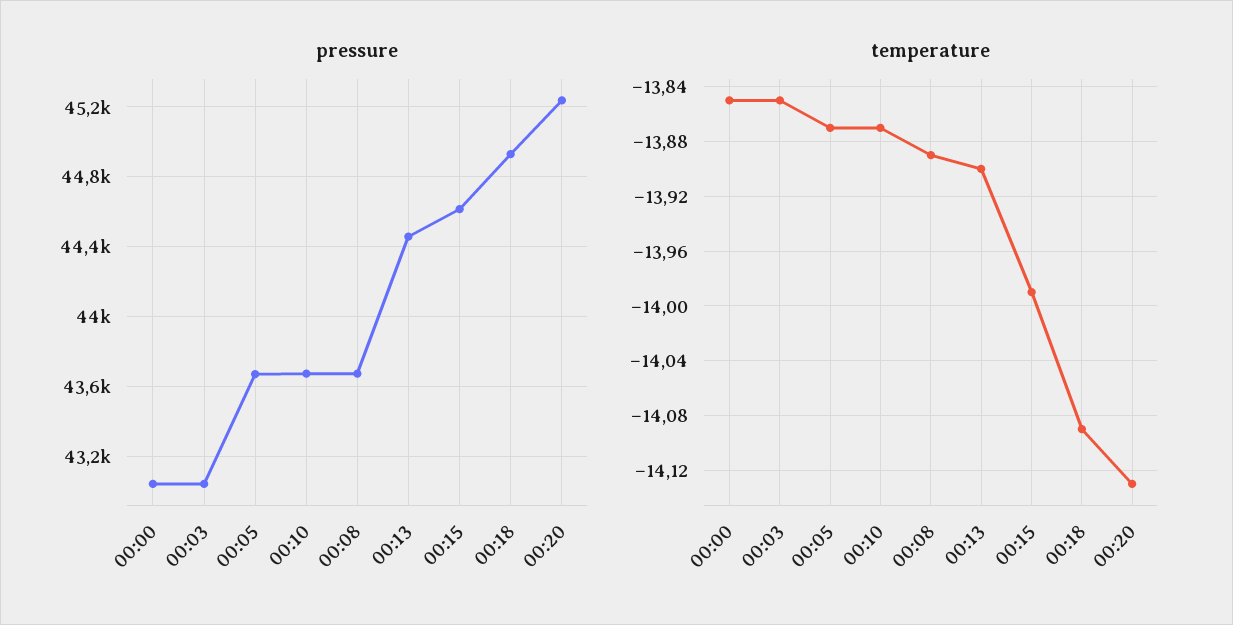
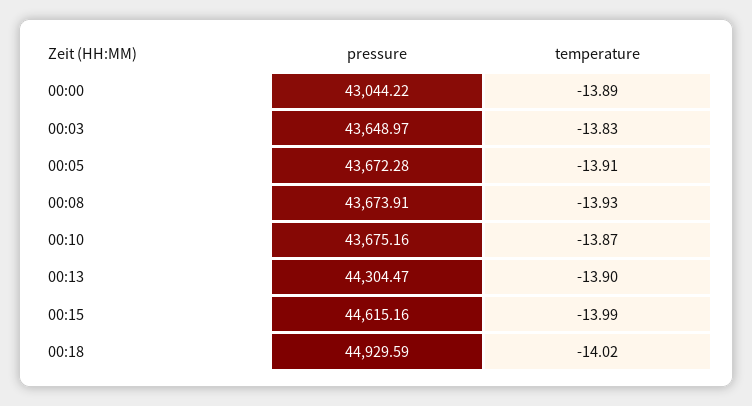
pressure, 00:03: 43050 -> 43648.97
pressure, 00:13: 44450 -> 44304.47
pressure, 00:20: 45250 -> none
temperature, 00:00: -13.85 -> -13.89
temperature, 00:03: -13.85 -> -13.83
temperature, 00:05: -13.87 -> -13.91
temperature, 00:08: -13.89 -> -13.93
temperature, 00:18: -14.09 -> -14.02
temperature, 00:20: -14.13 -> none

